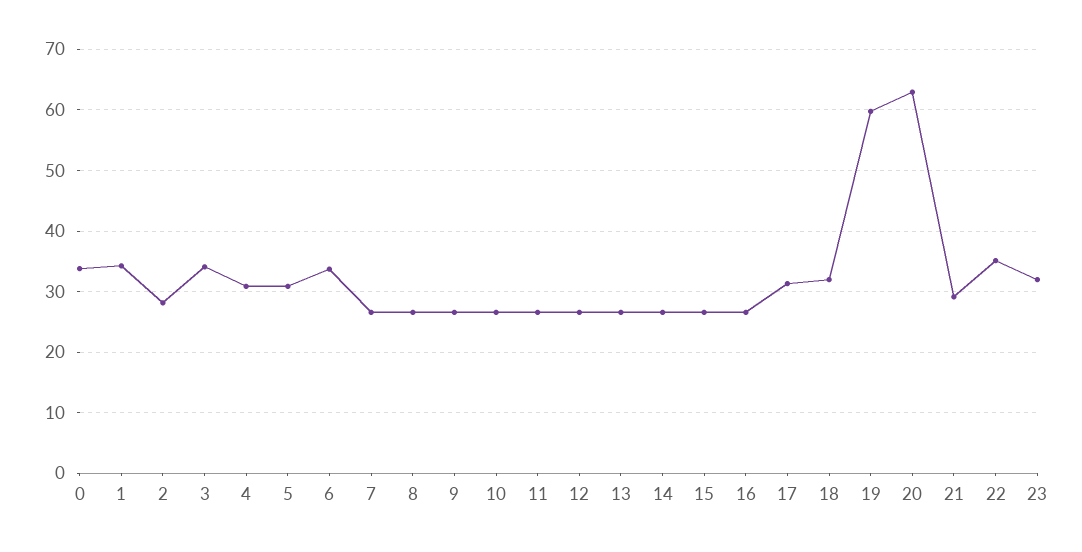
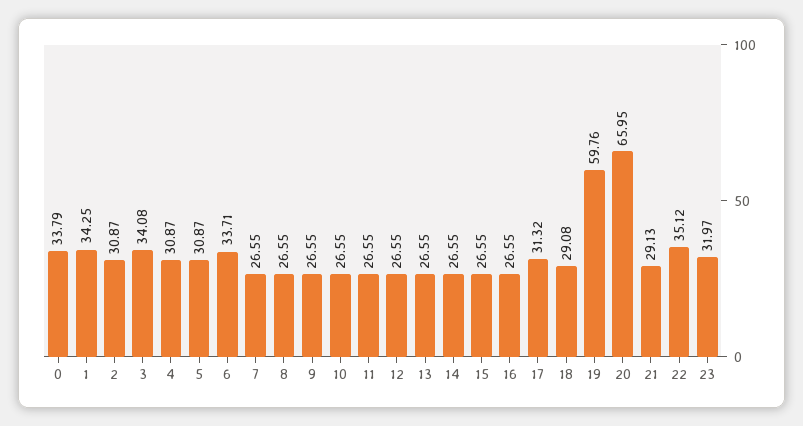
2: 28 -> 30.87
18: 32 -> 29.08
20: 63 -> 65.95

